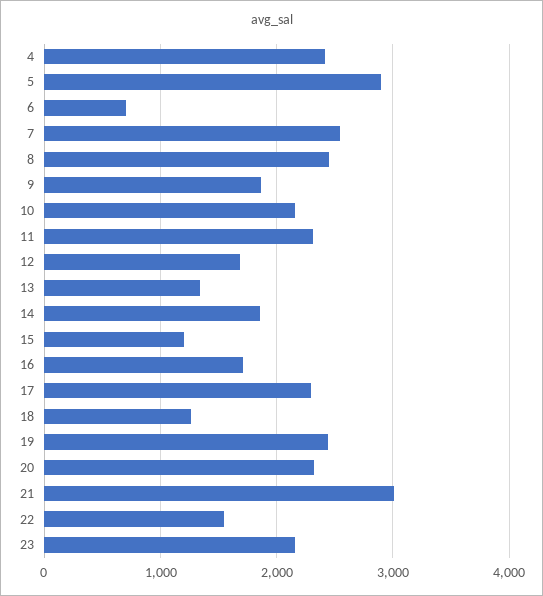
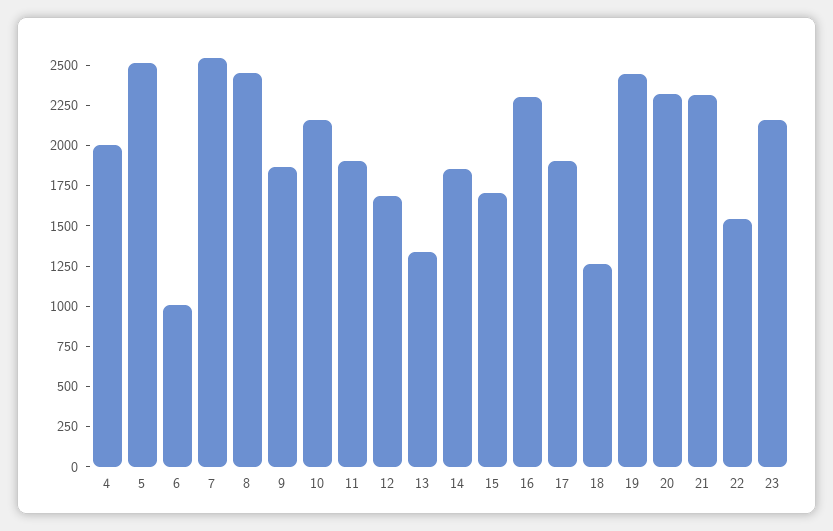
4: 2400 -> 2000
5: 2900 -> 2500
6: 700 -> 1000
11: 2300 -> 1900
15: 1200 -> 1700
16: 1700 -> 2300
17: 2300 -> 1900
21: 3000 -> 2300

